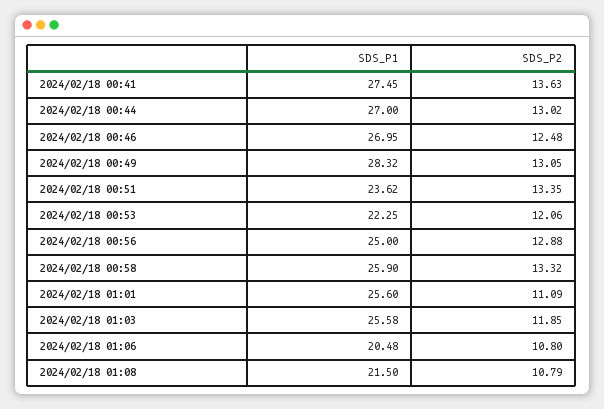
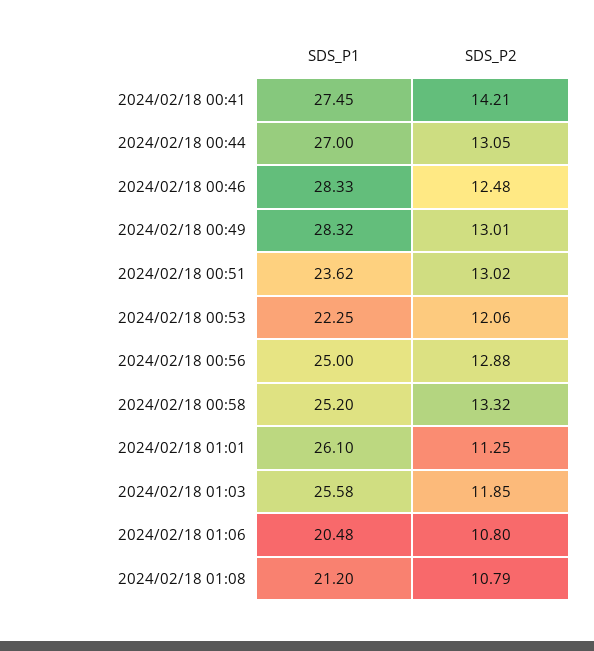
SDS_P2, 2024/02/18 00:41: 13.63 -> 14.21
SDS_P2, 2024/02/18 00:44: 13.02 -> 13.05
SDS_P1, 2024/02/18 00:46: 26.95 -> 28.33
SDS_P2, 2024/02/18 00:49: 13.05 -> 13.01
SDS_P2, 2024/02/18 00:51: 13.35 -> 13.02
SDS_P1, 2024/02/18 00:58: 25.9 -> 25.2
SDS_P1, 2024/02/18 01:01: 25.6 -> 26.1
SDS_P2, 2024/02/18 01:01: 11.09 -> 11.25
SDS_P1, 2024/02/18 01:08: 21.5 -> 21.2

